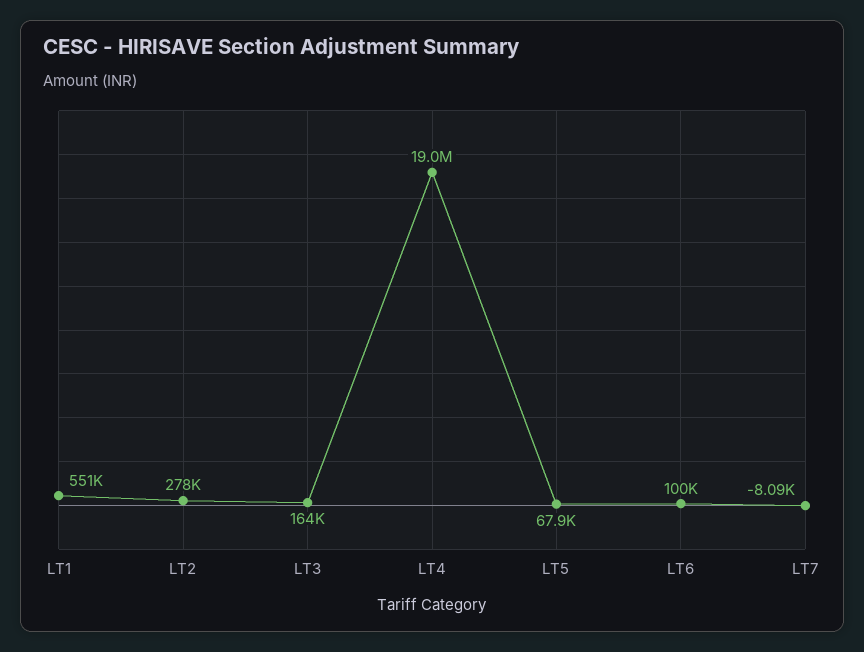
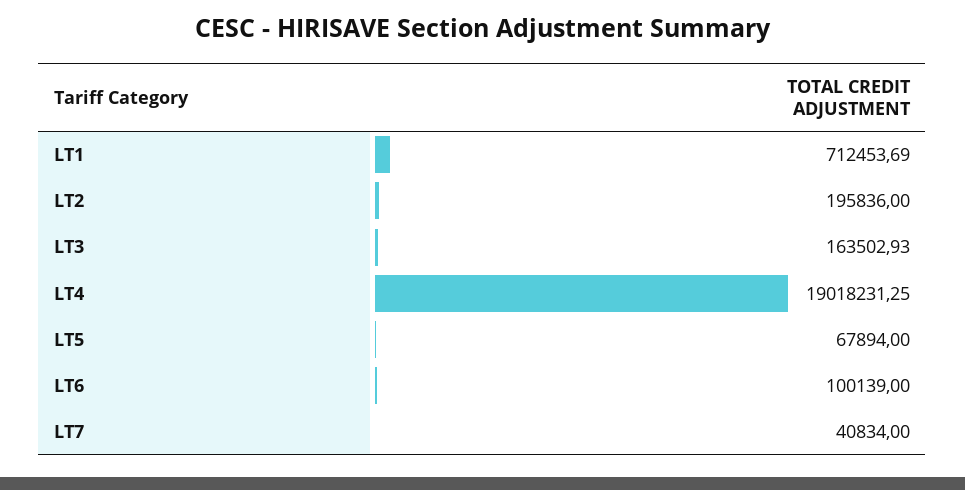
LT1: 551000 -> 712453.69
LT2: 278000 -> 195836
LT7: -8090 -> 40834

